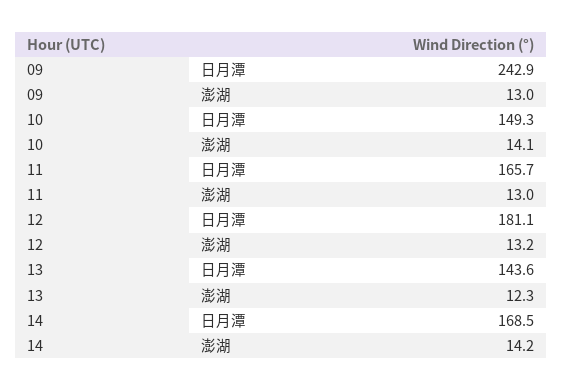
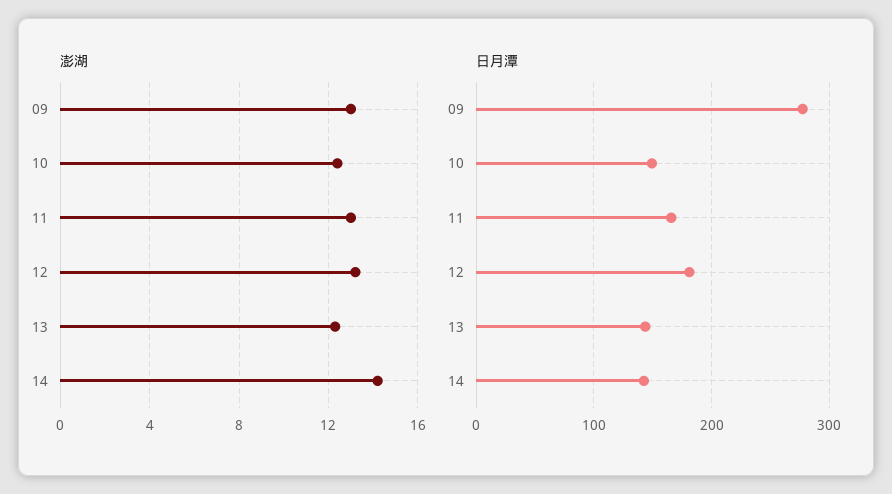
日月潭, 09: 242.9 -> 280
澎湖, 10: 14.1 -> 12.5
日月潭, 14: 168.5 -> 140

